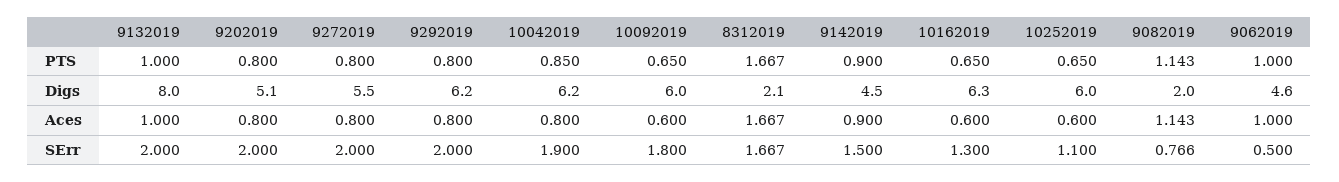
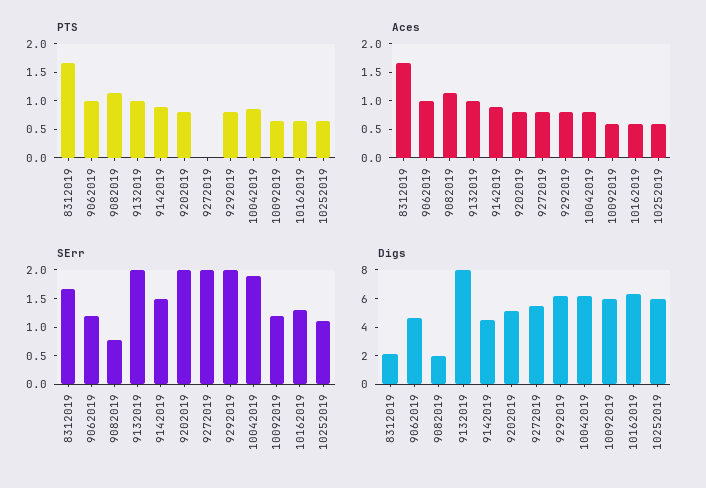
PTS, 9272019: 0.8 -> 0
SErr, 10092019: 1.8 -> 1.25
SErr, 9062019: 0.5 -> 1.25

